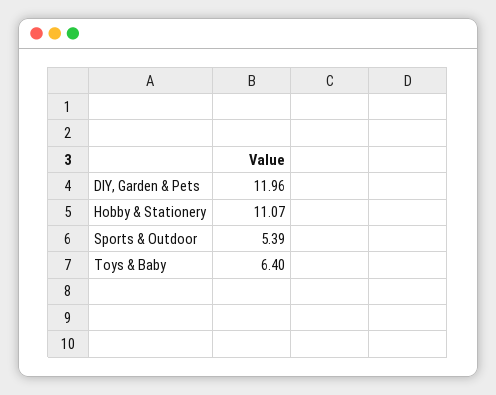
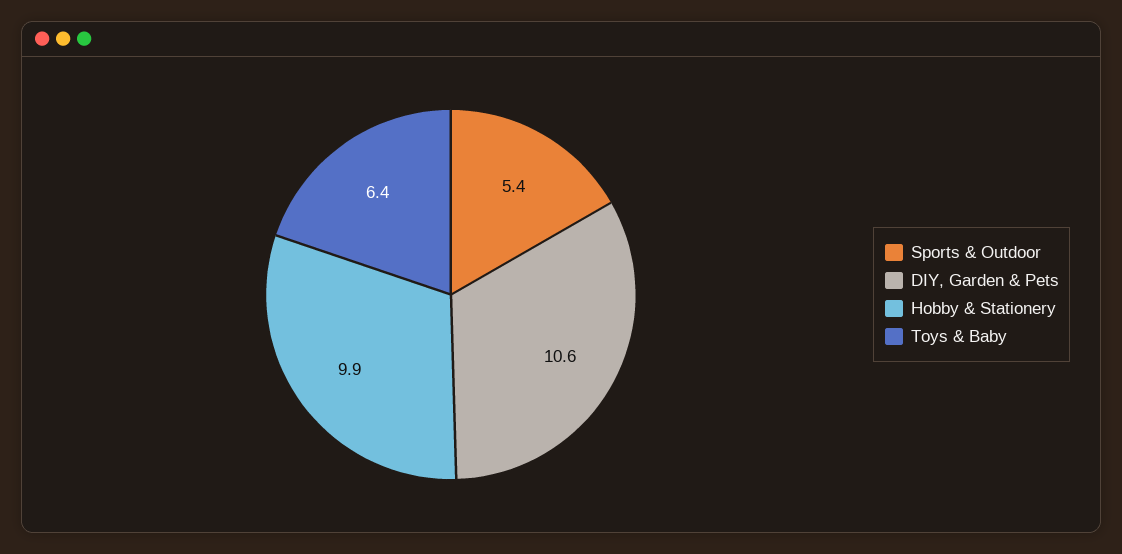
DIY, Garden & Pets: 11.96 -> 10.6
Hobby & Stationery: 11.07 -> 9.9

